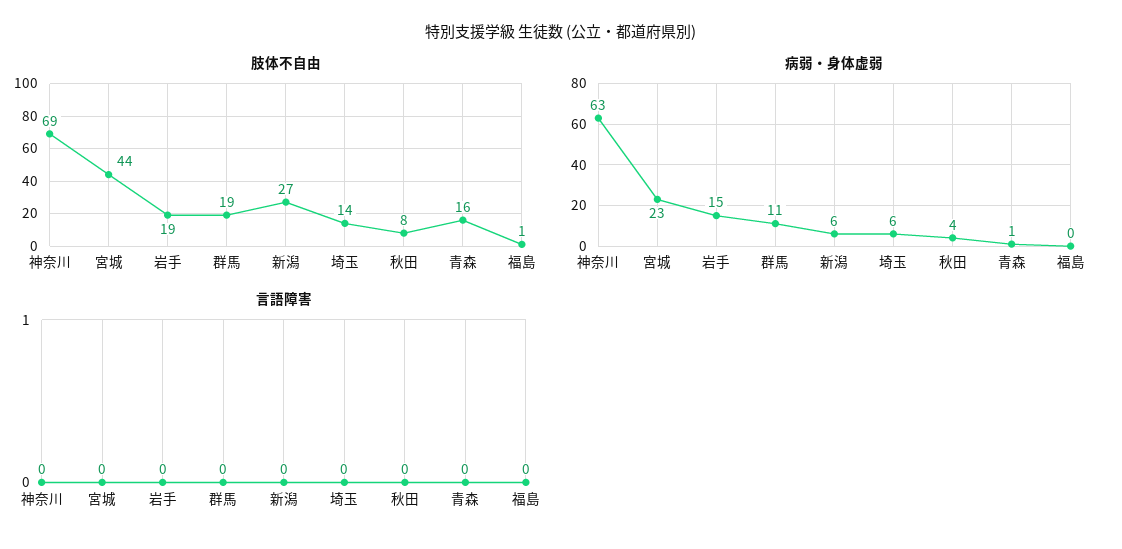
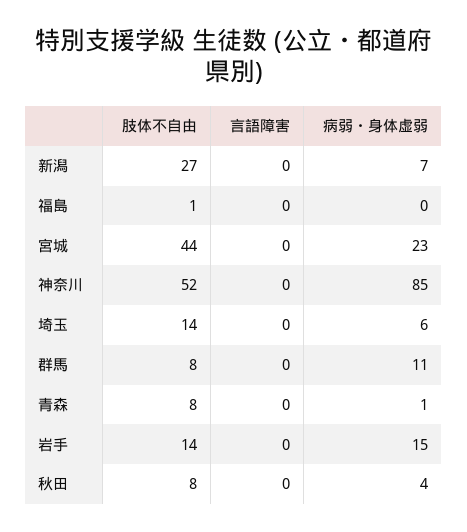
肢体不自由, 神奈川: 69 -> 52
肢体不自由, 岩手: 19 -> 14
肢体不自由, 群馬: 19 -> 8
肢体不自由, 青森: 16 -> 8
病弱・身体虚弱, 神奈川: 63 -> 85
病弱・身体虚弱, 新潟: 6 -> 7

